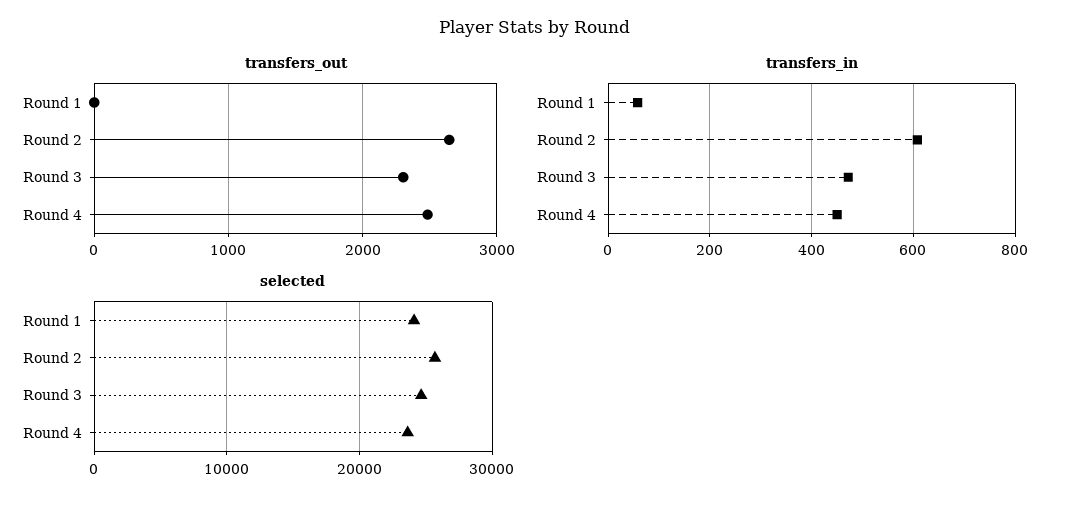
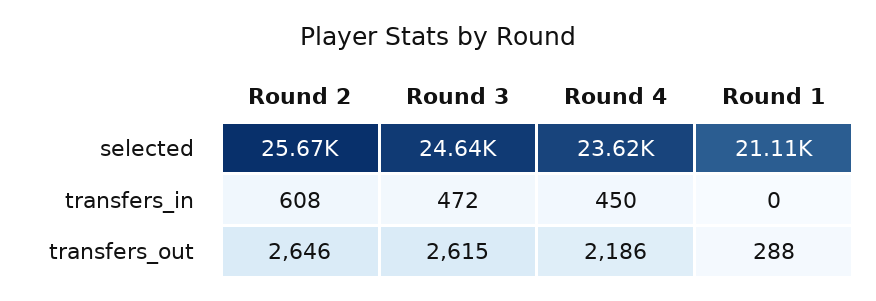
transfers_out, Round 1: 0 -> 288
transfers_out, Round 3: 2300 -> 2615
transfers_out, Round 4: 2500 -> 2186
transfers_in, Round 1: 60 -> 0
selected, Round 1: 24000 -> 21110

